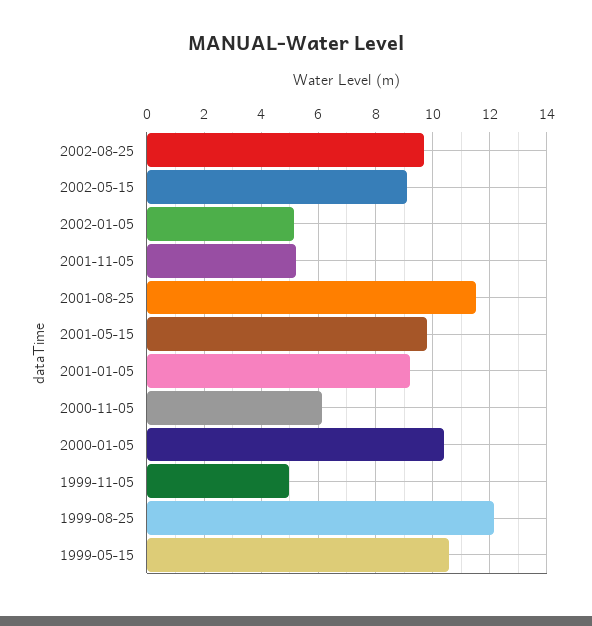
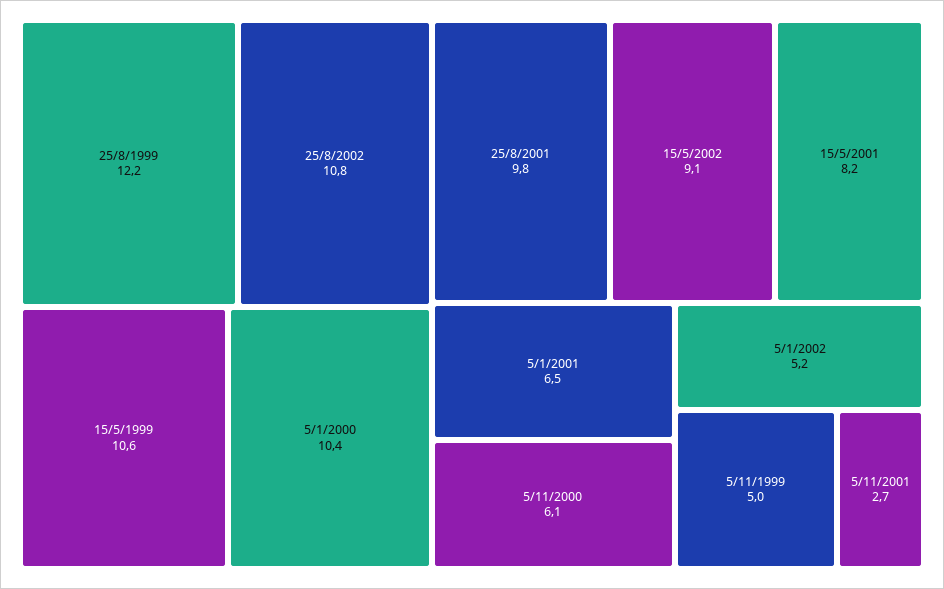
2002-08-25: 9.75 -> 10.8
2001-11-05: 5.25 -> 2.7
2001-08-25: 11.5 -> 9.8
2001-05-15: 9.75 -> 8.2
2001-01-05: 9.25 -> 6.5

